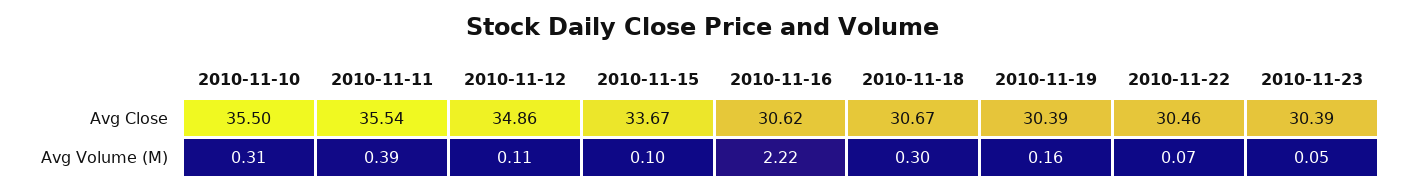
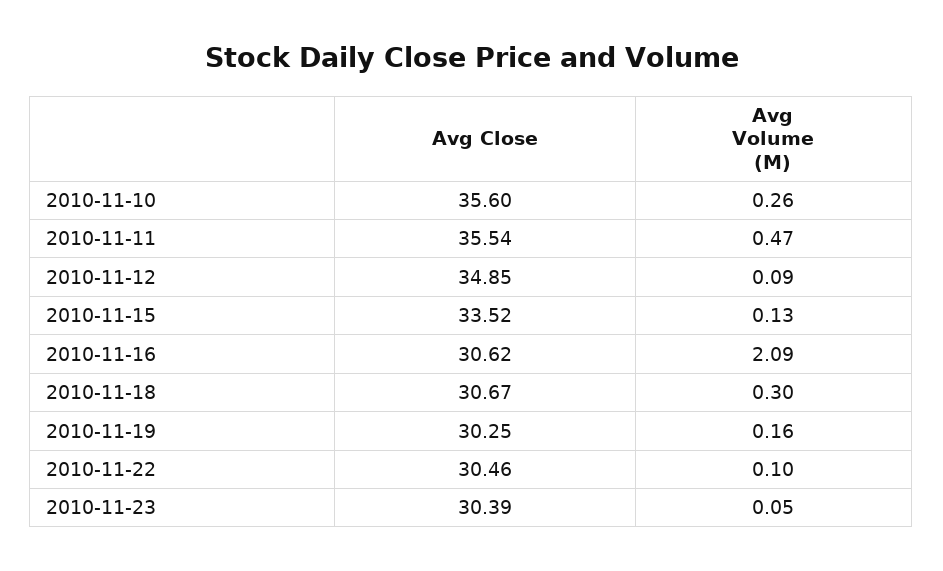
2010-11-10, Avg Close: 35.5 -> 35.6
2010-11-12, Avg Close: 34.86 -> 34.85
2010-11-15, Avg Close: 33.67 -> 33.52
2010-11-19, Avg Close: 30.39 -> 30.25
2010-11-10, Avg Volume (M): 0.31 -> 0.26
2010-11-11, Avg Volume (M): 0.39 -> 0.47
2010-11-12, Avg Volume (M): 0.11 -> 0.09
2010-11-15, Avg Volume (M): 0.1 -> 0.13
2010-11-16, Avg Volume (M): 2.22 -> 2.09
2010-11-22, Avg Volume (M): 0.07 -> 0.1

